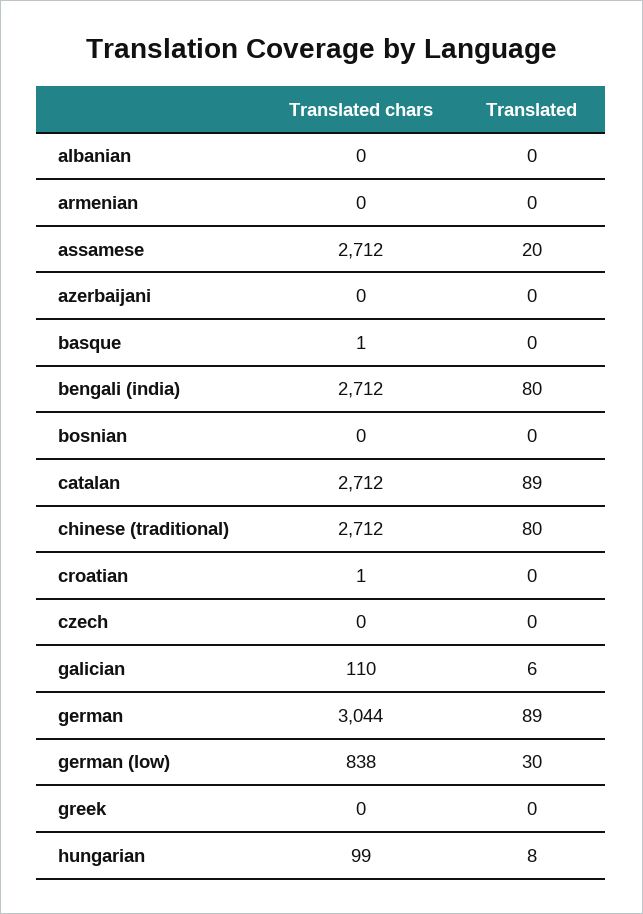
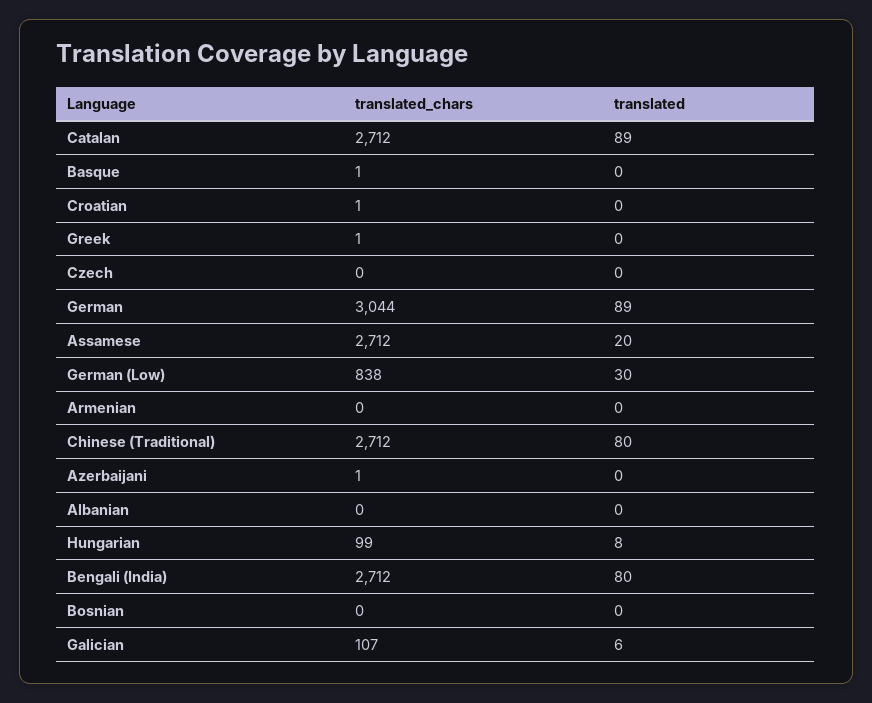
Translated chars, azerbaijani: 0 -> 1
Translated chars, galician: 110 -> 107
Translated chars, greek: 0 -> 1

